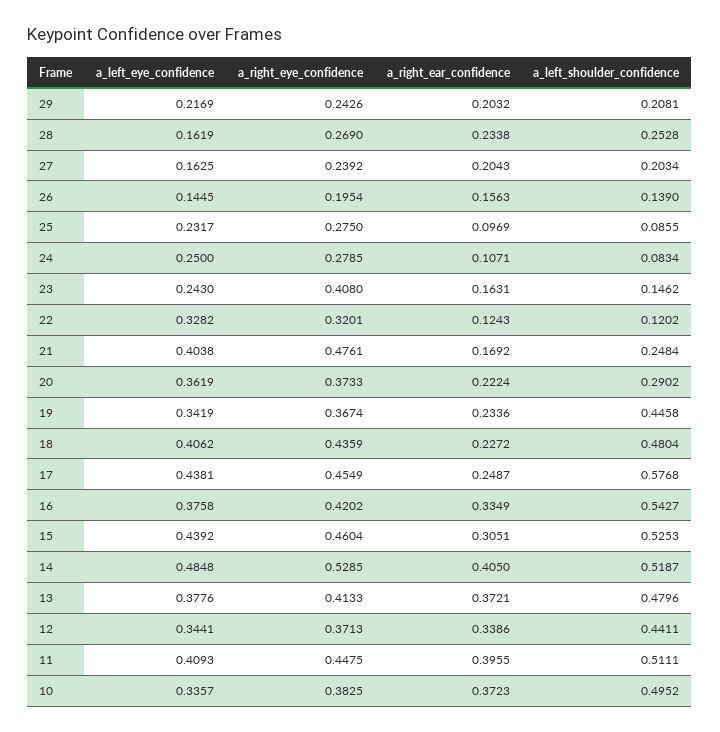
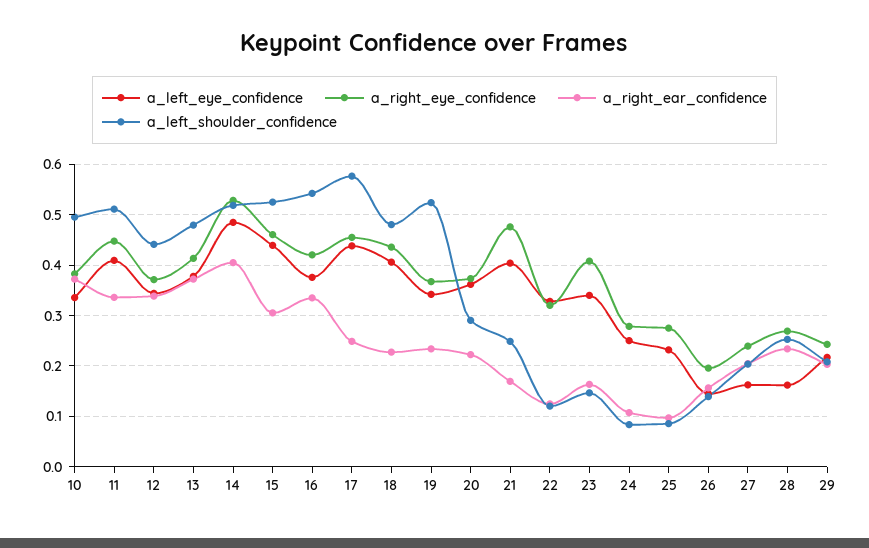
a_left_eye_confidence, 23: 0.243 -> 0.34
a_left_shoulder_confidence, 19: 0.4458 -> 0.52
a_right_ear_confidence, 11: 0.3955 -> 0.34

